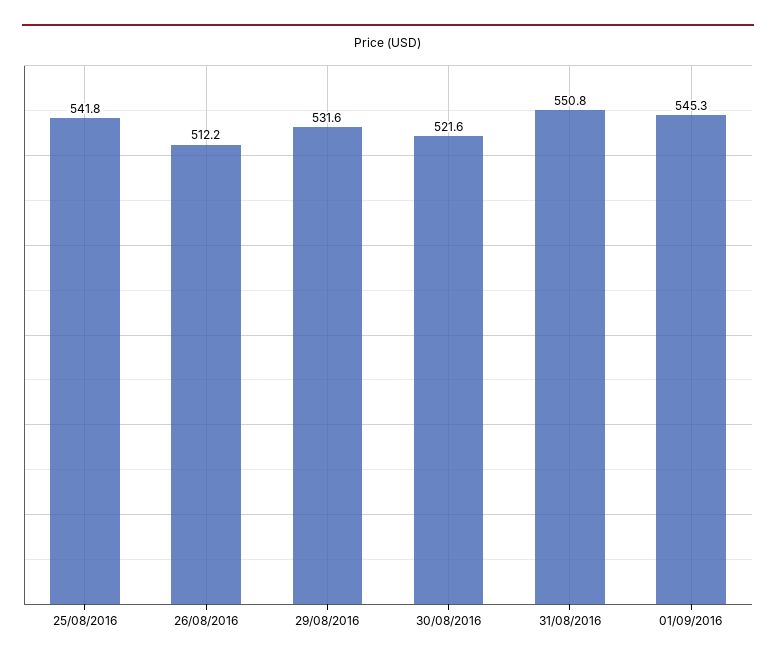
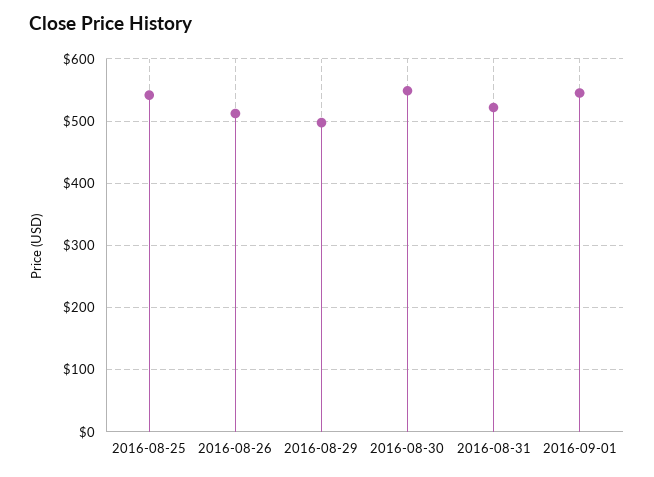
29/08/2016: 531.6 -> 500
30/08/2016: 521.6 -> 550
31/08/2016: 550.8 -> 520

